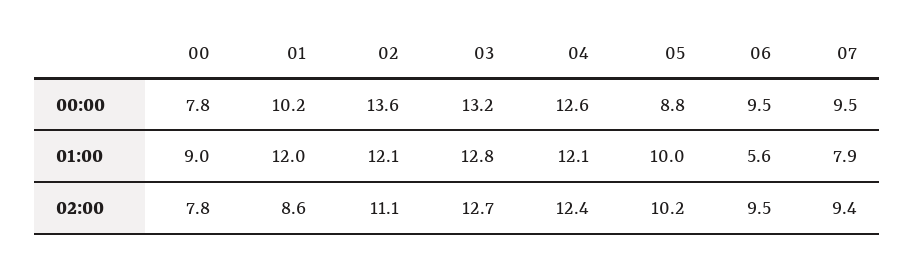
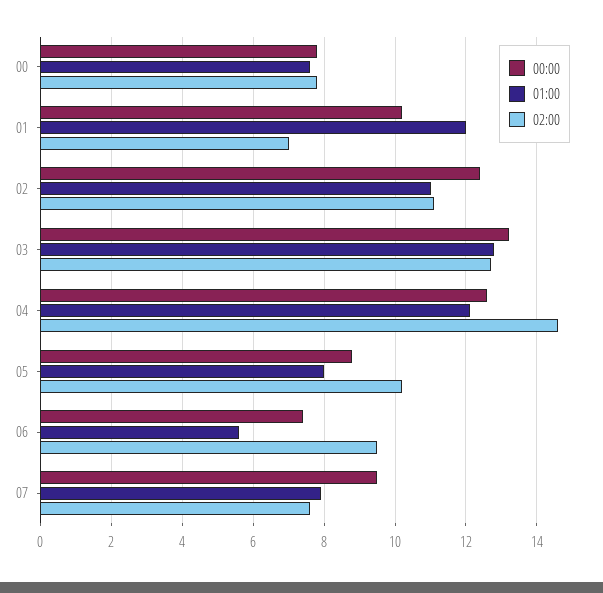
00:00, 02: 13.6 -> 12.5
00:00, 06: 9.5 -> 7.5
01:00, 00: 9 -> 7.5
01:00, 02: 12.1 -> 11
01:00, 05: 10 -> 8
02:00, 01: 8.6 -> 7
02:00, 04: 12.4 -> 14.5
02:00, 07: 9.4 -> 7.5

